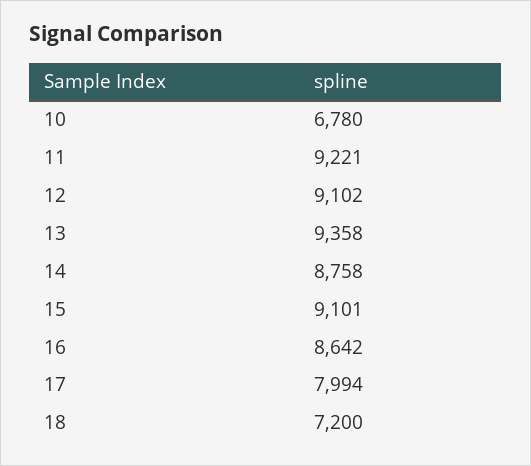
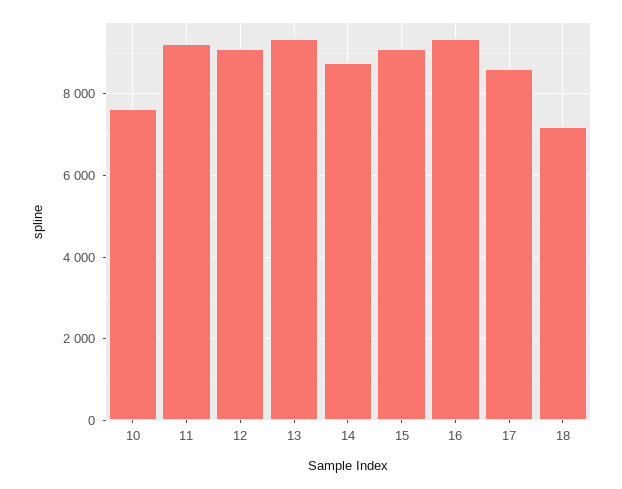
10: 6780 -> 7600
16: 8642 -> 9400
17: 7994 -> 8600

